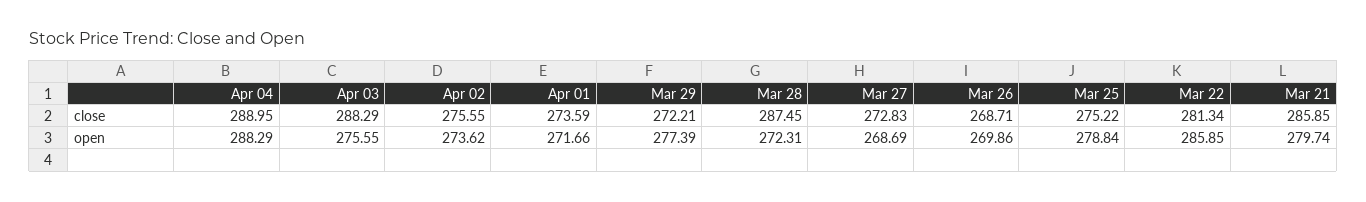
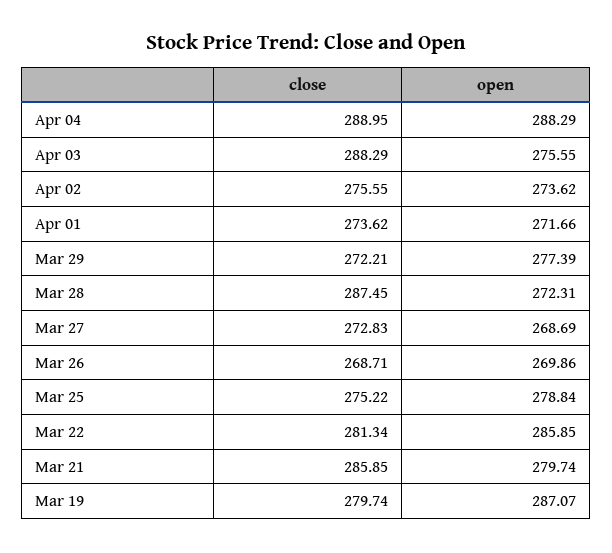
Apr 01, close: 273.59 -> 273.62
Mar 19, close: none -> 279.74
Mar 19, open: none -> 287.07

